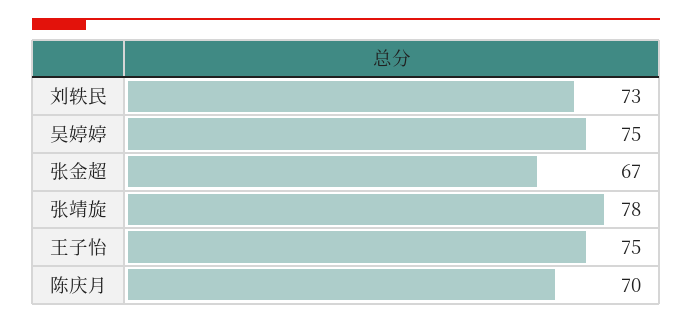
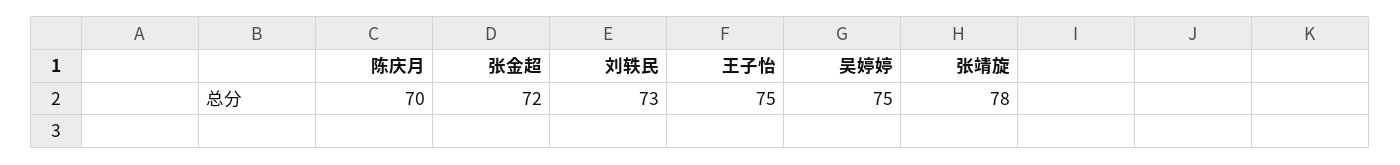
张金超: 67 -> 72

